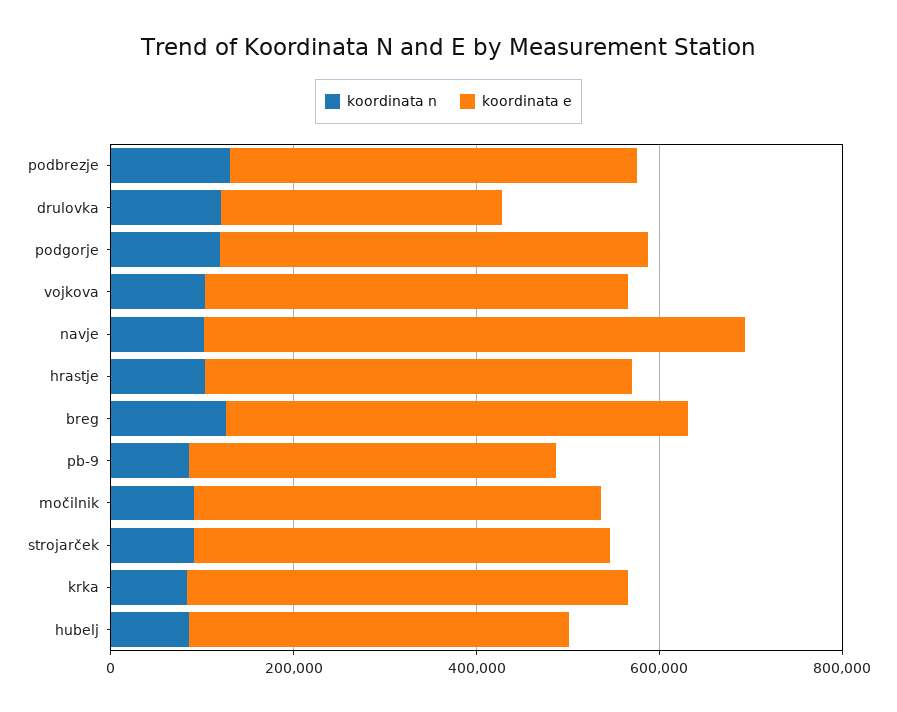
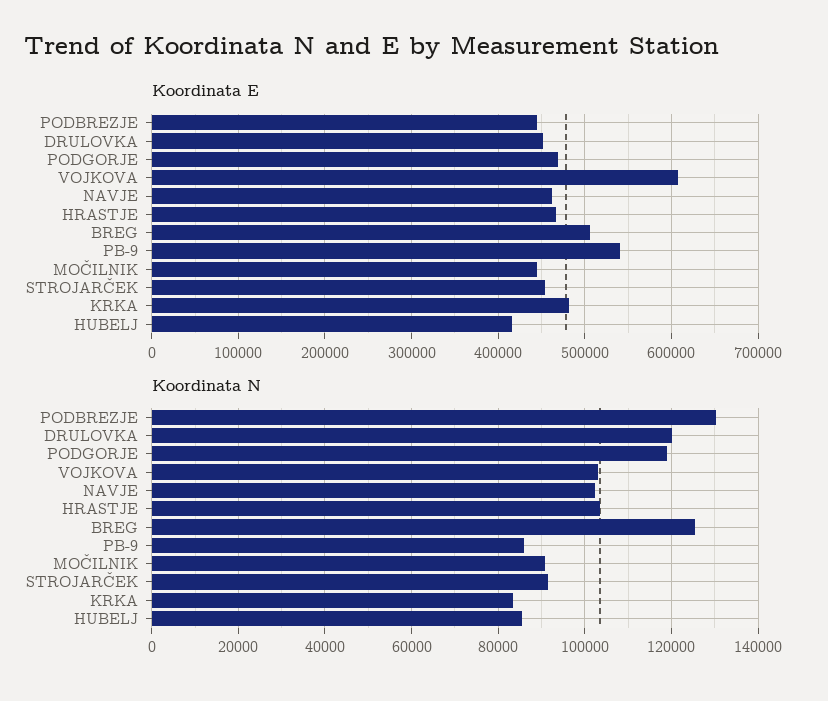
koordinata e, drulovka: 300000 -> 450000
koordinata e, vojkova: 450000 -> 610000
koordinata e, navje: 600000 -> 460000
koordinata e, pb-9: 400000 -> 540000

